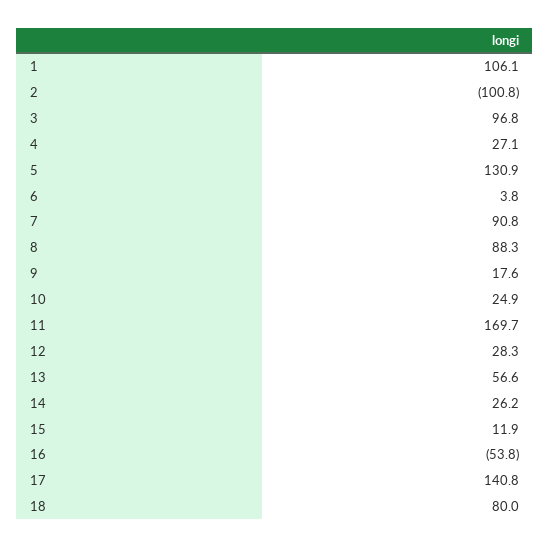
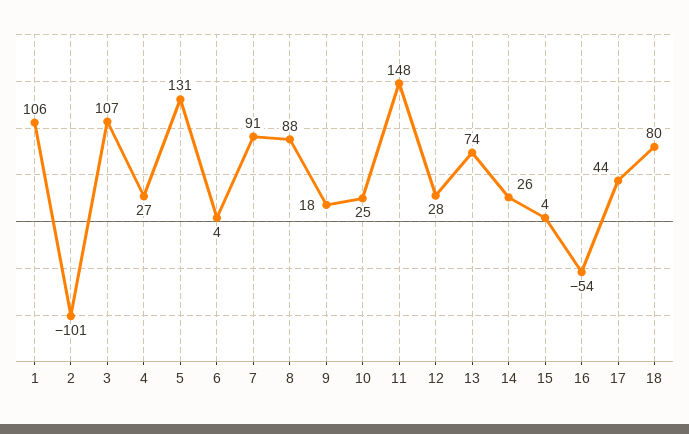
3: 96.8 -> 107
11: 169.7 -> 148
13: 56.6 -> 74
15: 11.9 -> 4
17: 140.8 -> 44

